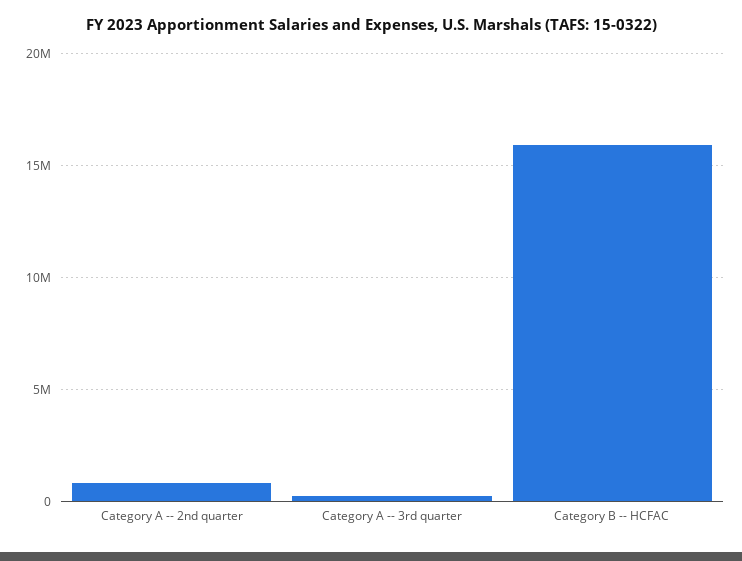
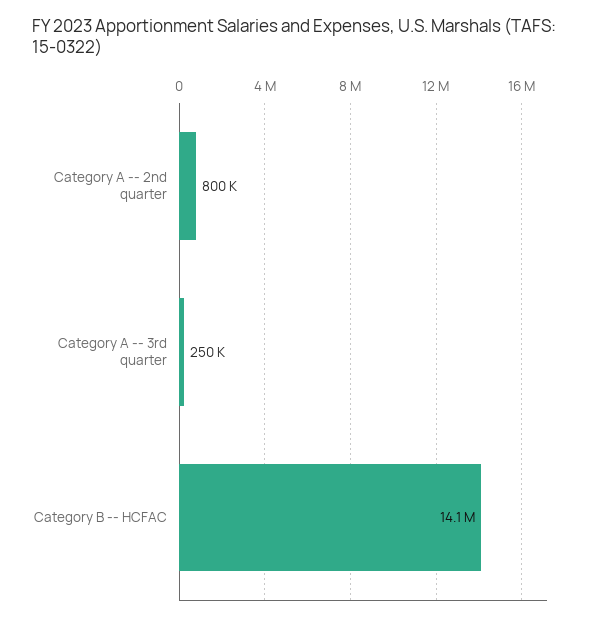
Category B -- HCFAC: 16000000 -> 14100000

